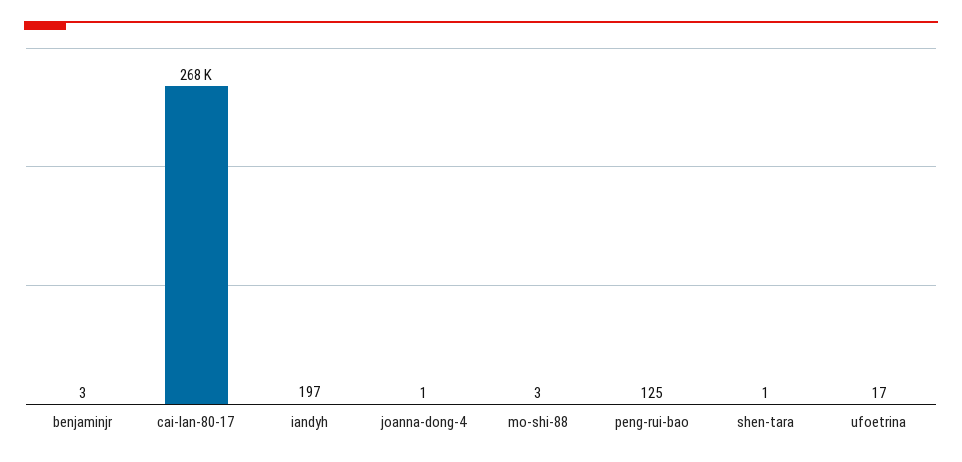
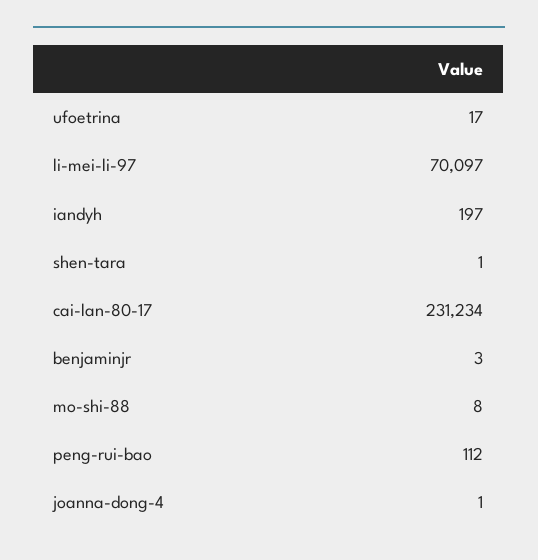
cai-lan-80-17: 268000 -> 231234
mo-shi-88: 3 -> 8
peng-rui-bao: 125 -> 112
li-mei-li-97: none -> 70097

